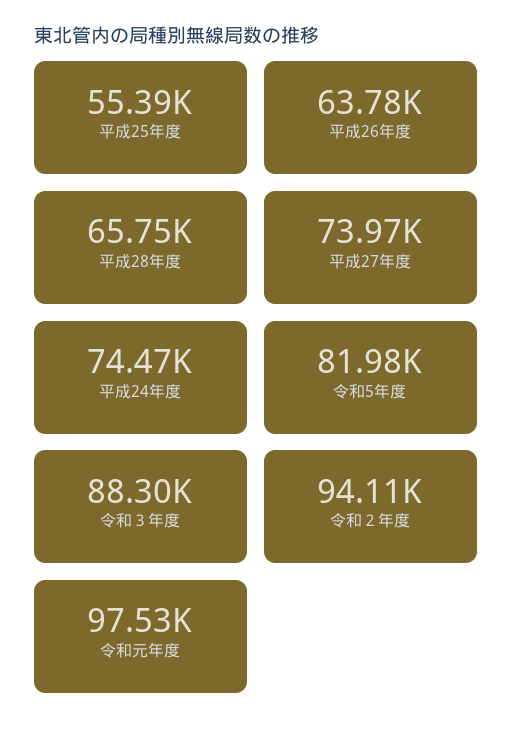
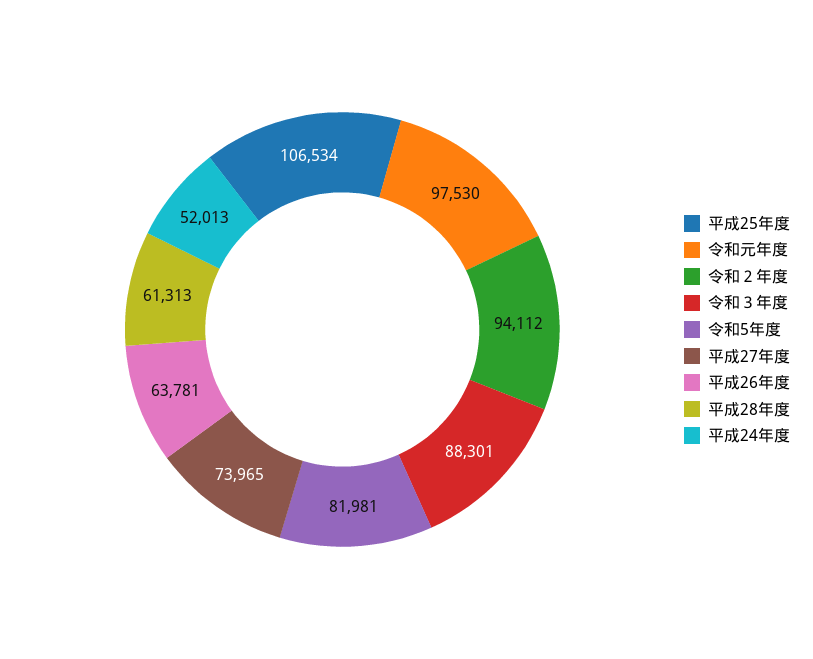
平成25年度: 55390 -> 106534
平成28年度: 65750 -> 61313
平成24年度: 74470 -> 52013

